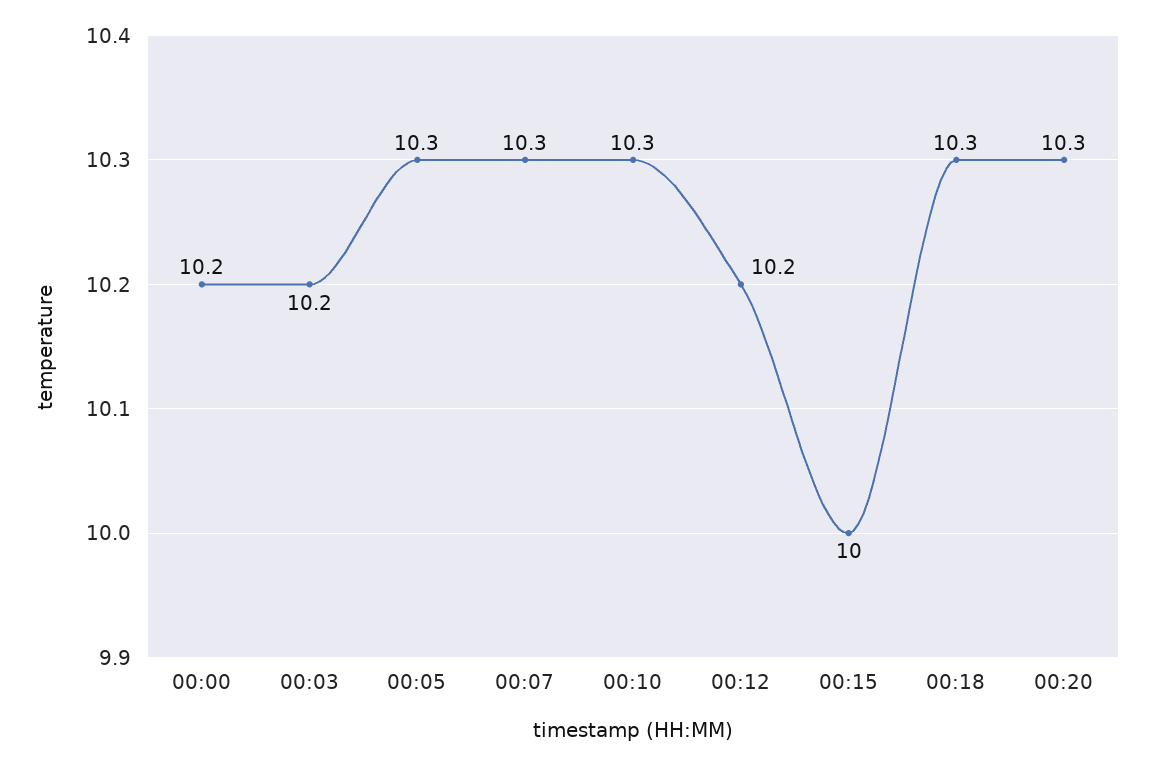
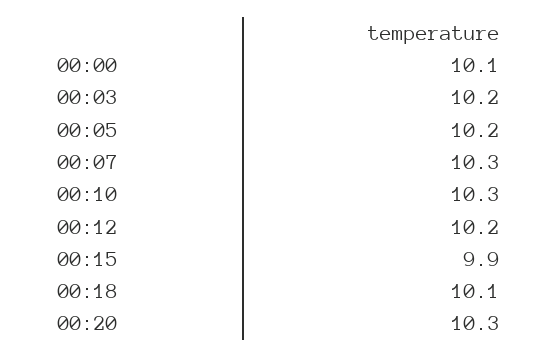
00:00: 10.2 -> 10.1
00:05: 10.3 -> 10.2
00:15: 10 -> 9.9
00:18: 10.3 -> 10.1

